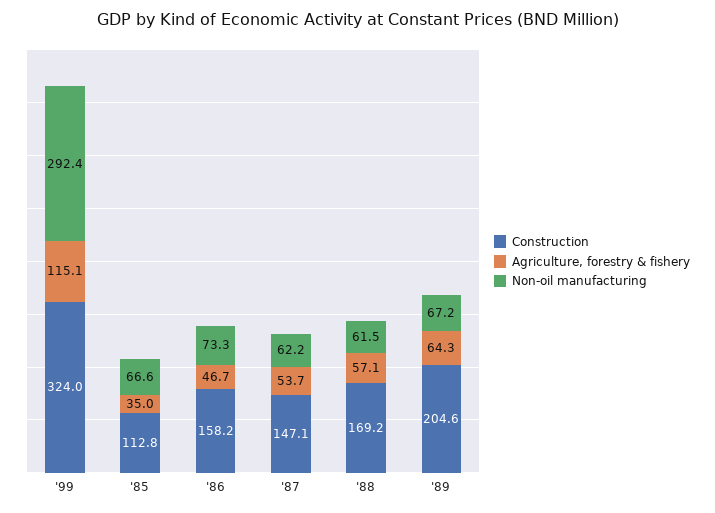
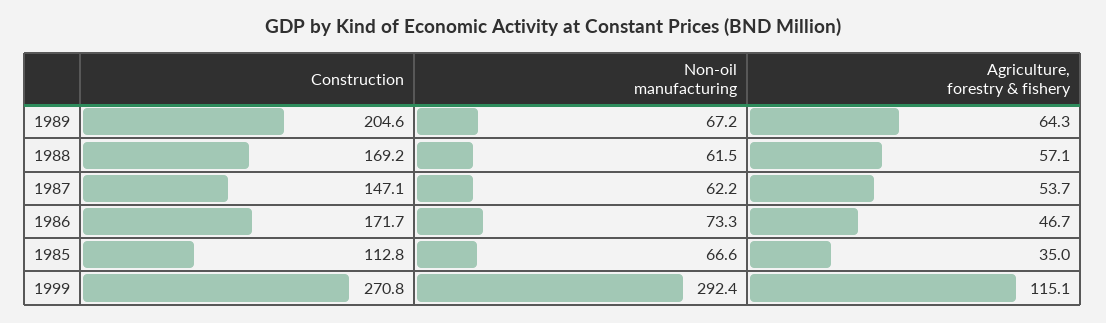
Construction, '99: 324 -> 270.8
Construction, '86: 158.2 -> 171.7

